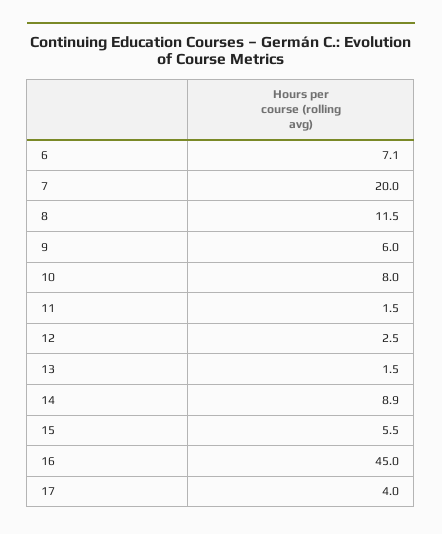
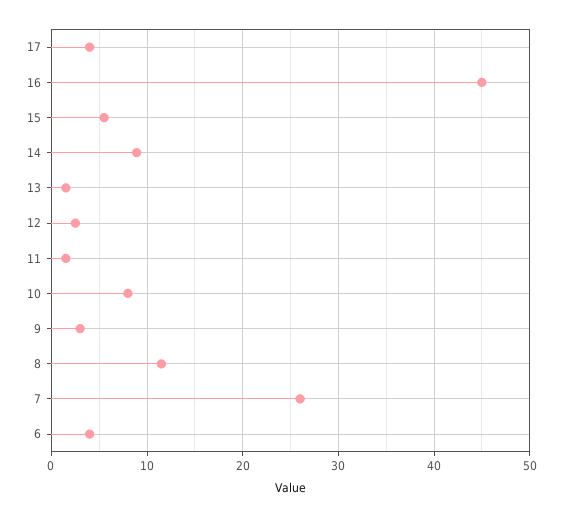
6: 7.1 -> 4
7: 20 -> 26
9: 6 -> 3

